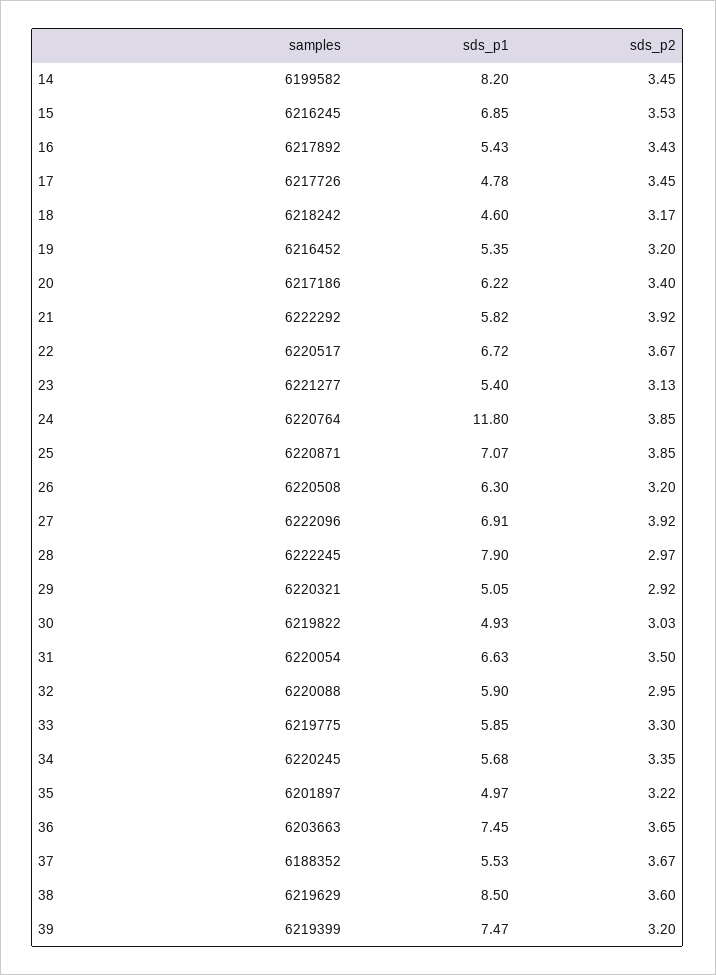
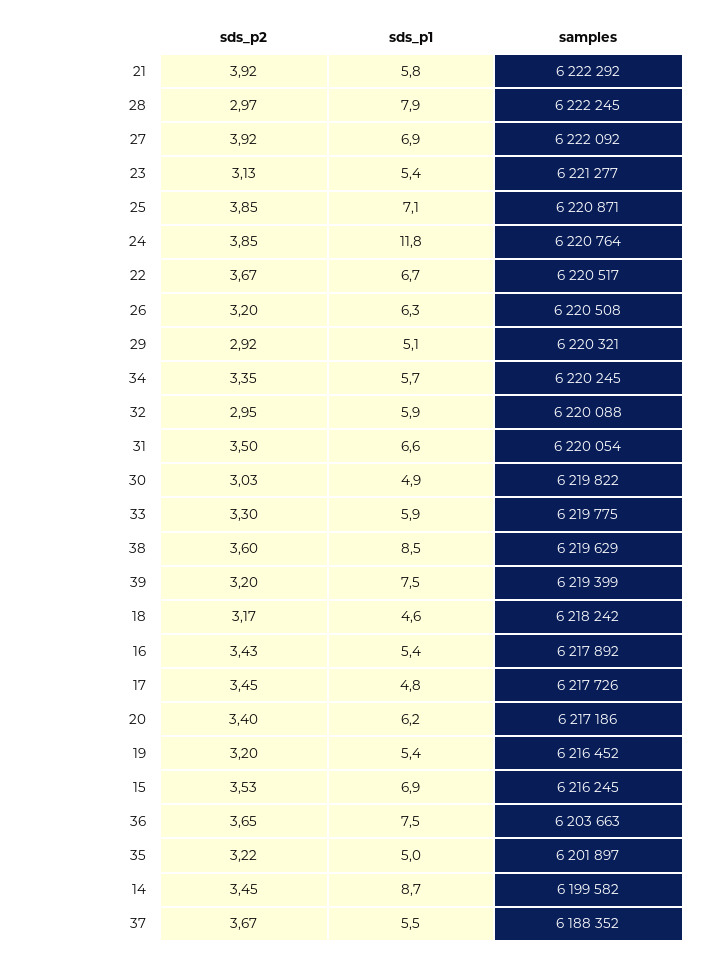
sds_p1, 14: 8.2 -> 8.7
samples, 27: 6222096 -> 6222092

